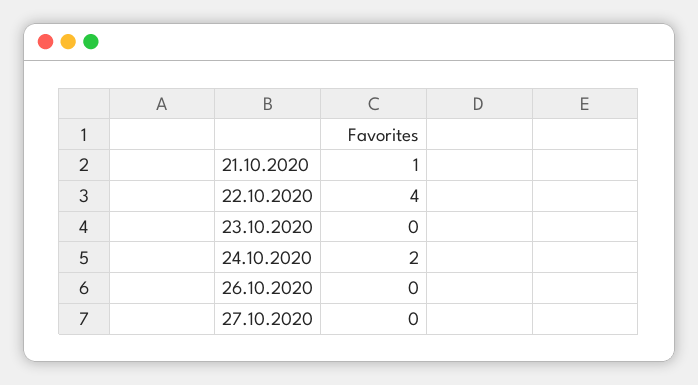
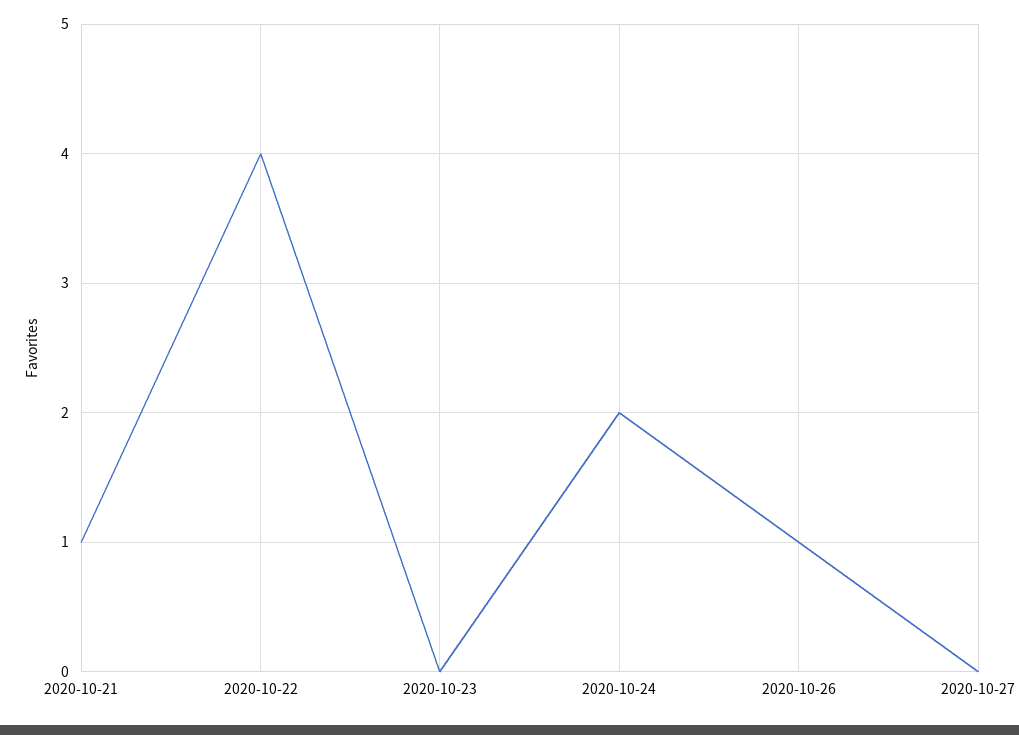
26.10.2020: 0 -> 1

